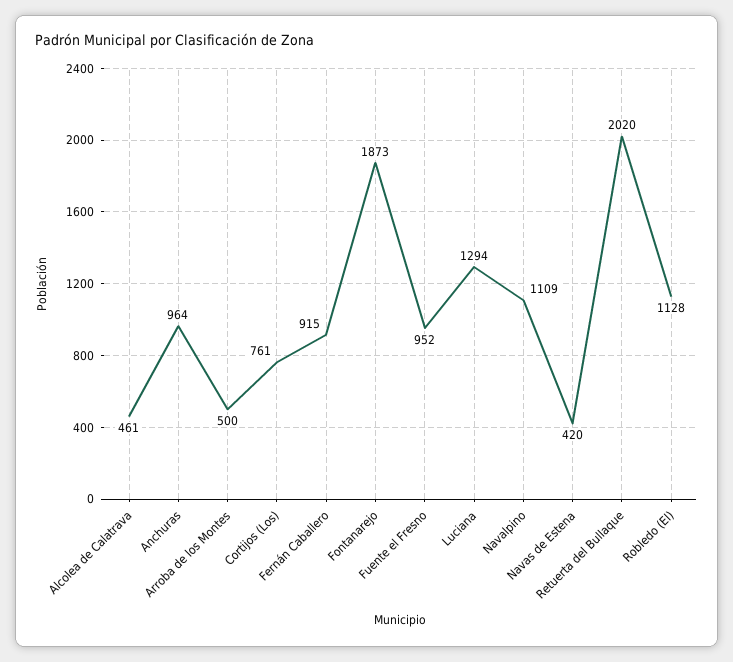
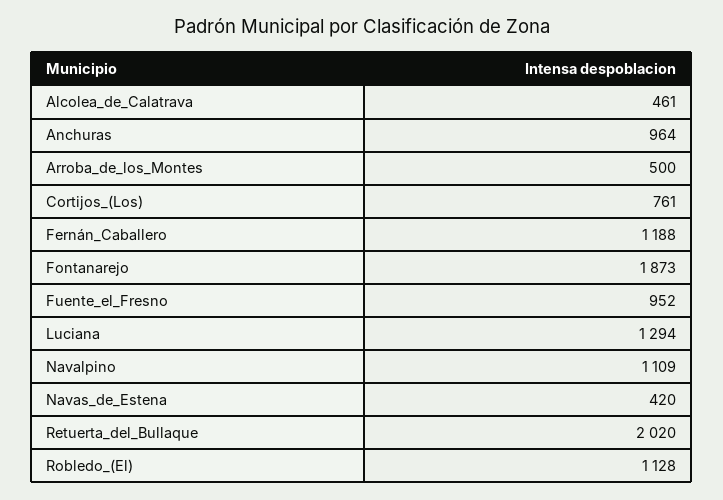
Fernán Caballero: 915 -> 1188

